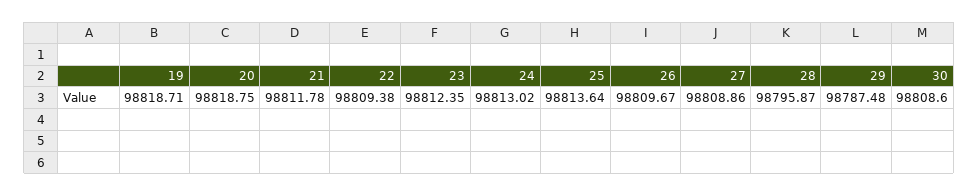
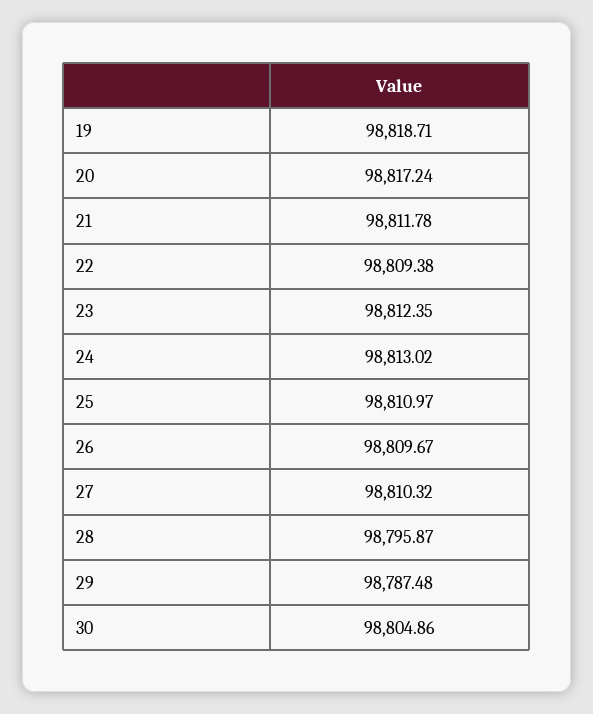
20: 98818.75 -> 98817.24
25: 98813.64 -> 98810.97
27: 98808.86 -> 98810.32
30: 98808.6 -> 98804.86

